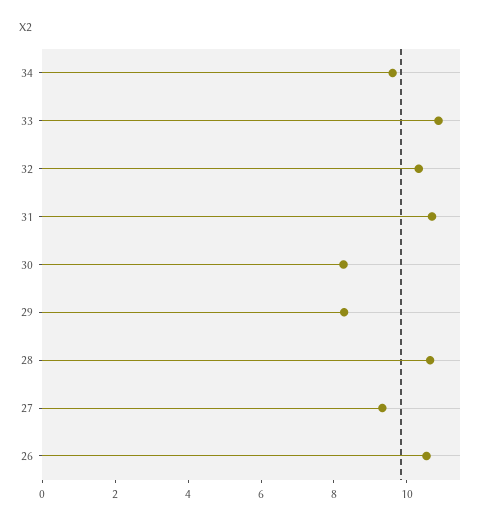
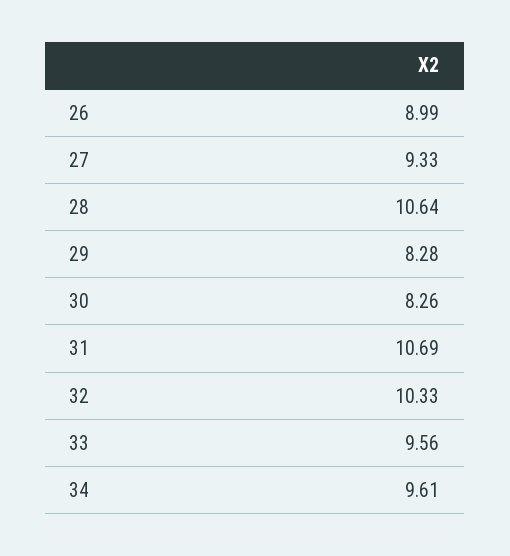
33: 11 -> 9.56
26: 10.5 -> 8.99

